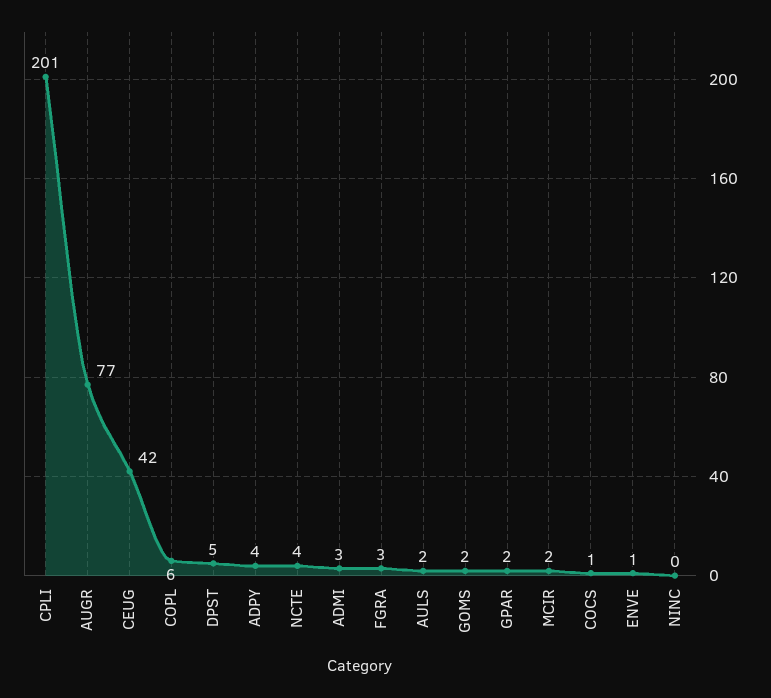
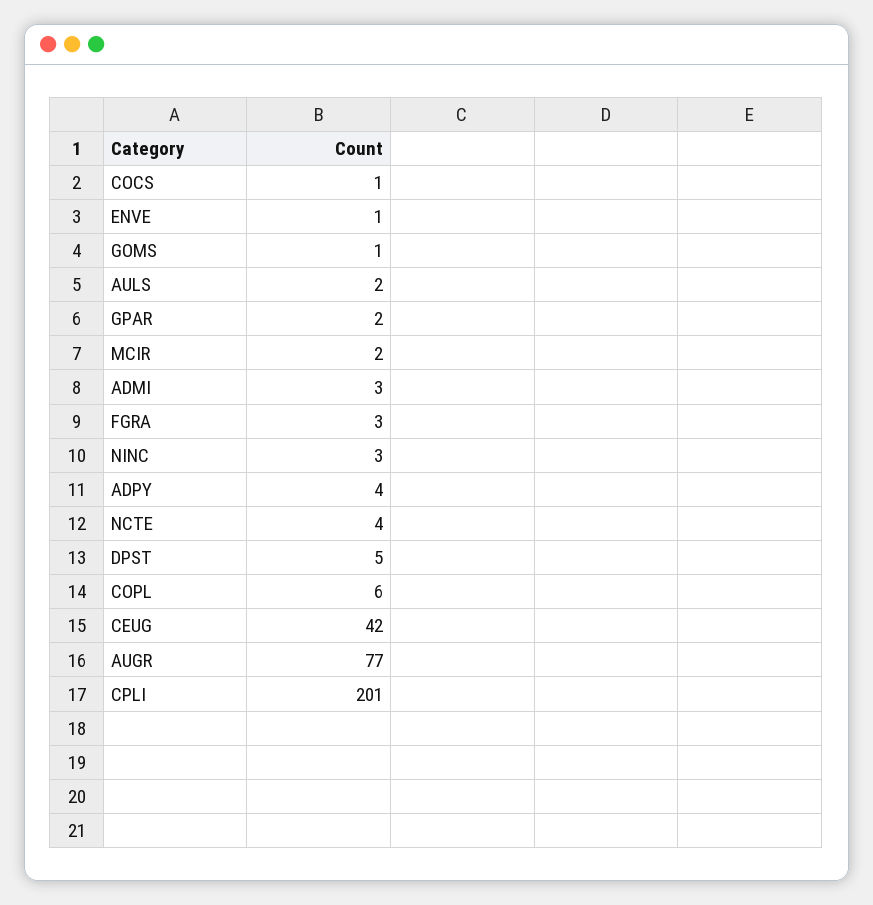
GOMS: 2 -> 1
NINC: 0 -> 3

